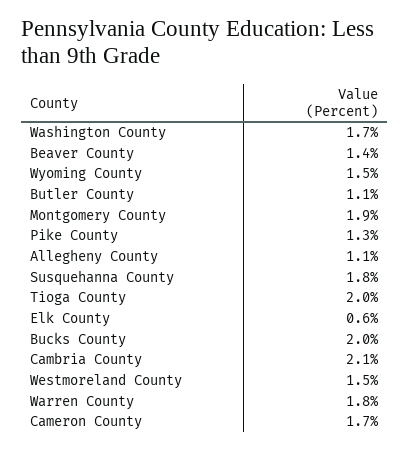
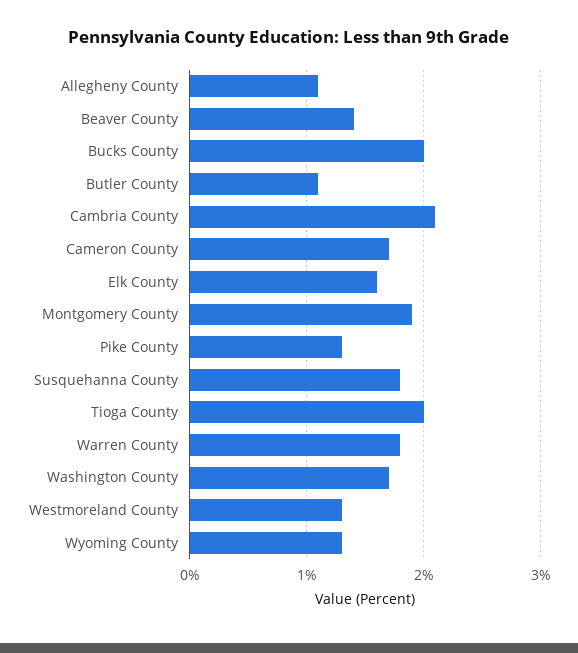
Wyoming County: 1.5 -> 1.3
Elk County: 0.6 -> 1.6
Westmoreland County: 1.5 -> 1.3

